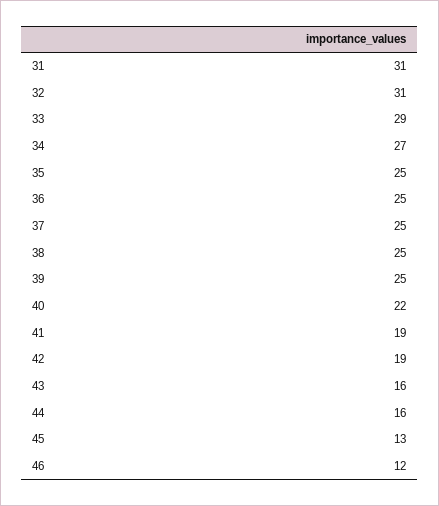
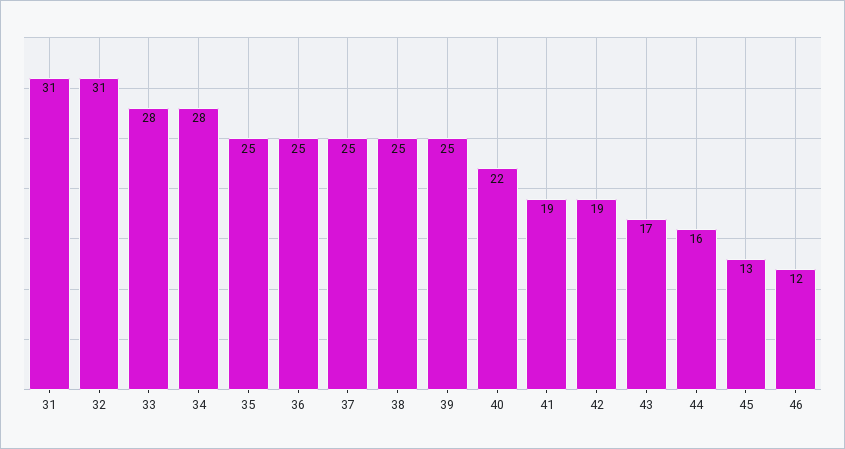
33: 29 -> 28
34: 27 -> 28
43: 16 -> 17

